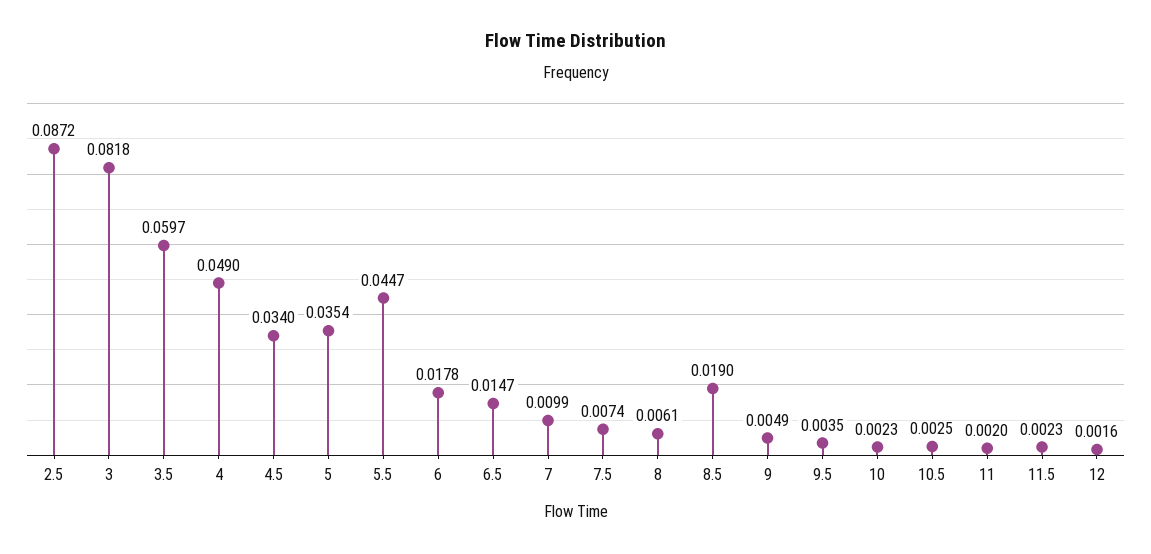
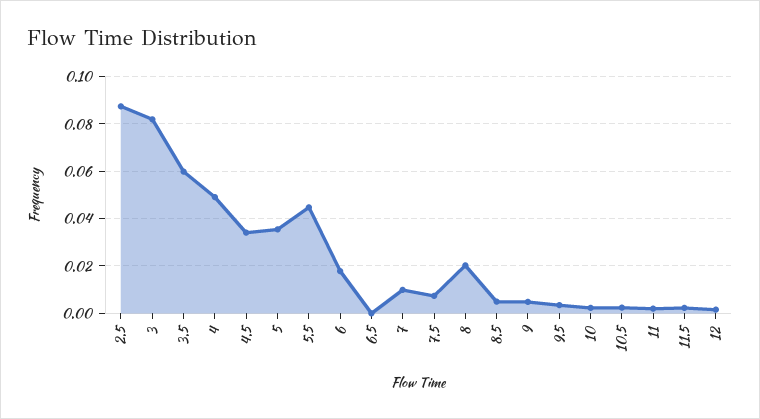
6.5: 0.0147 -> 0
8: 0.0061 -> 0.02
8.5: 0.019 -> 0.005

